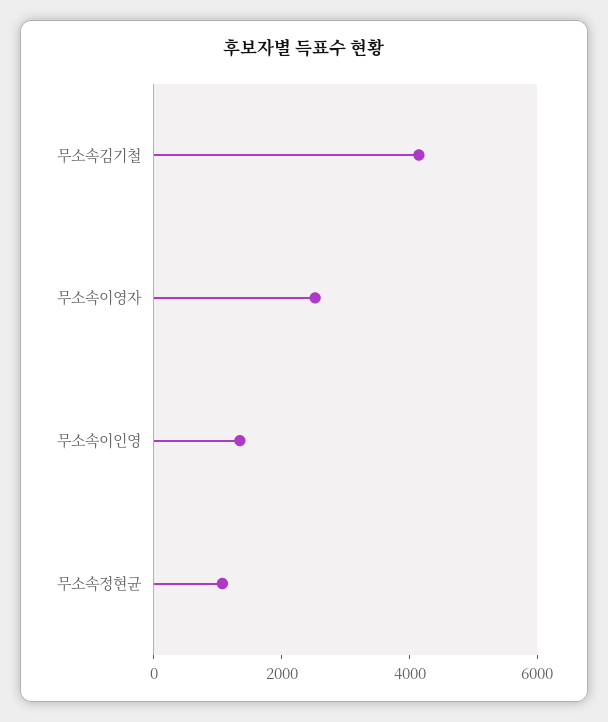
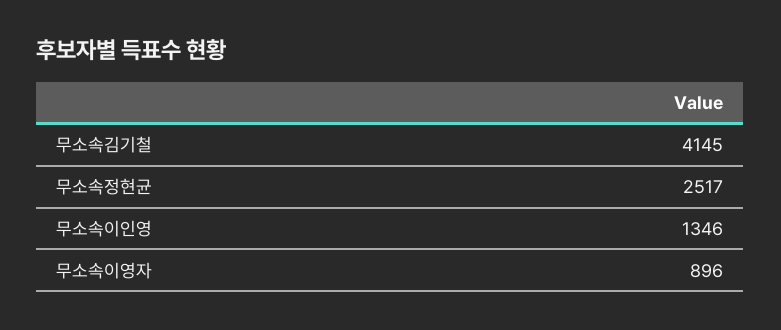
무소속이영자: 2500 -> 896
무소속정현균: 1000 -> 2517

